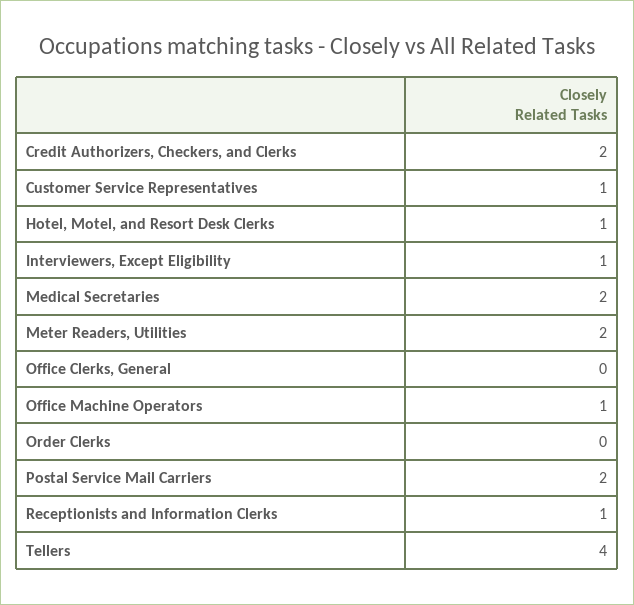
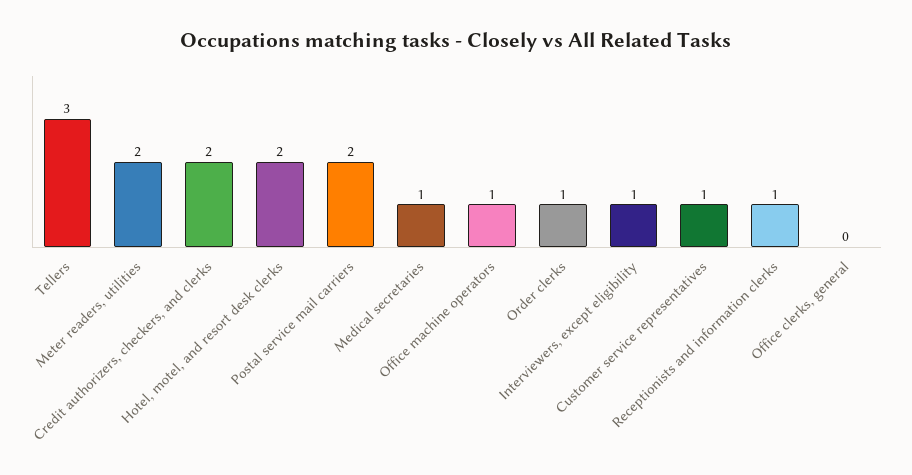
Hotel, Motel, and Resort Desk Clerks: 1 -> 2
Medical Secretaries: 2 -> 1
Order Clerks: 0 -> 1
Tellers: 4 -> 3

